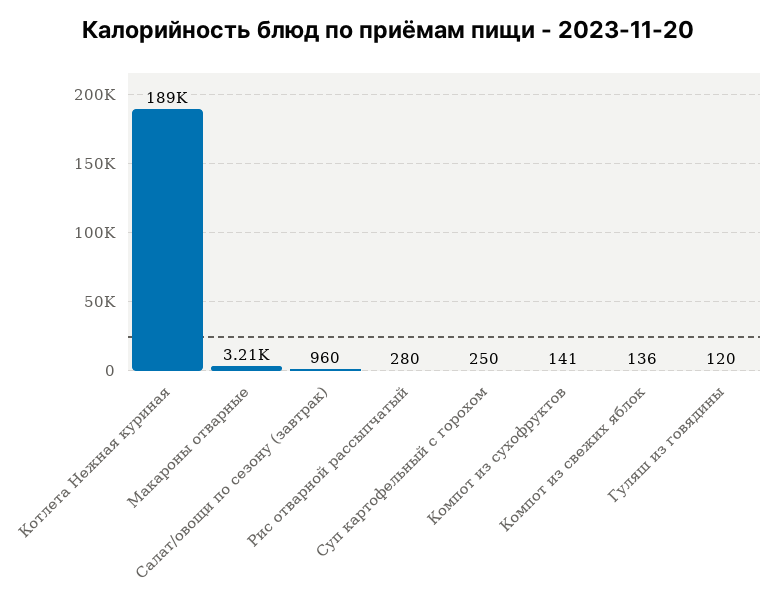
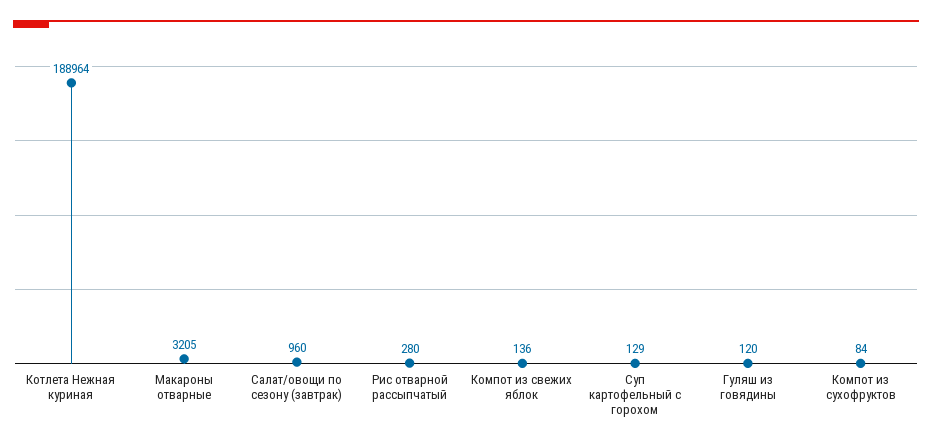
Суп картофельный с горохом: 250 -> 129
Компот из сухофруктов: 141 -> 84

